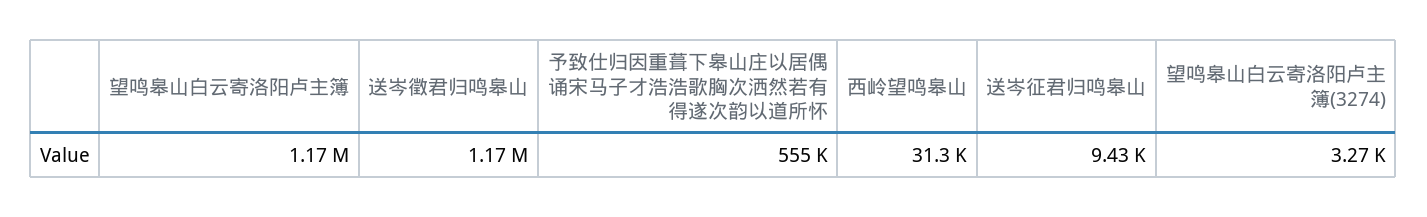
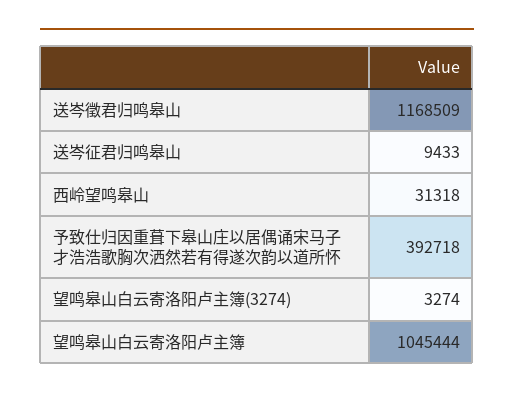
望鸣皋山白云寄洛阳卢主簿: 1170000 -> 1045444
予致仕归因重葺下皋山庄以居偶诵宋马子才浩浩歌胸次洒然若有得遂次韵以道所怀: 555000 -> 392718

